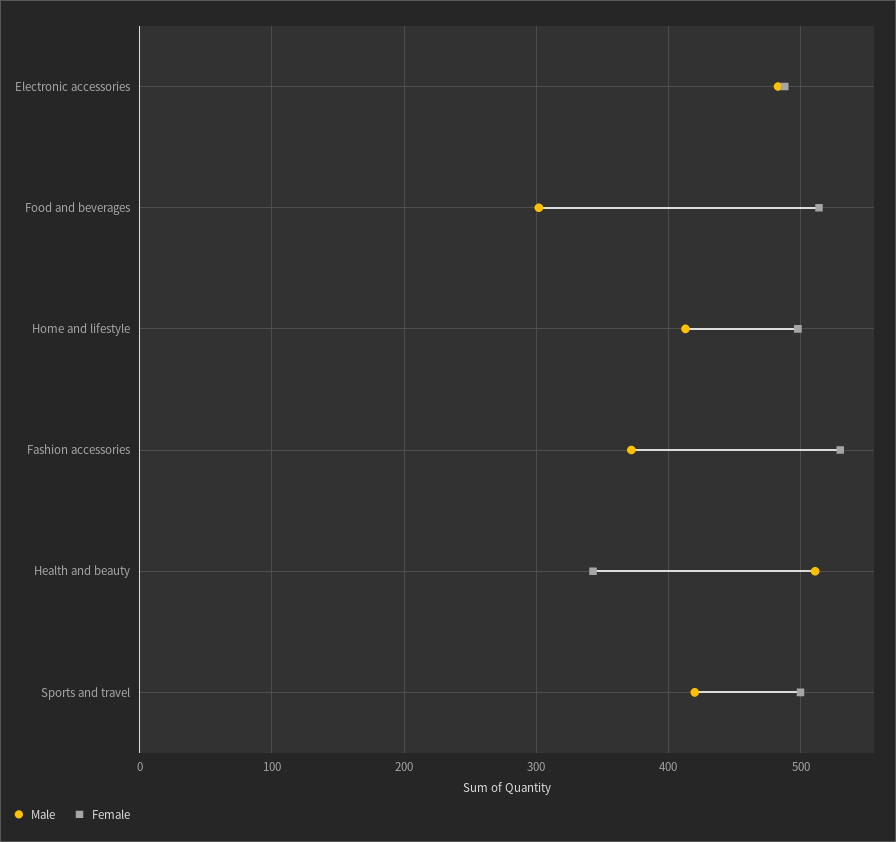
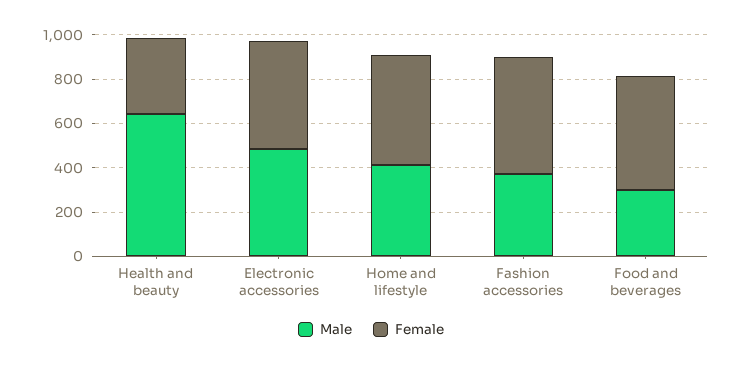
Male, Health and beauty: 510 -> 650
Male, Sports and travel: 420 -> none
Female, Sports and travel: 500 -> none

